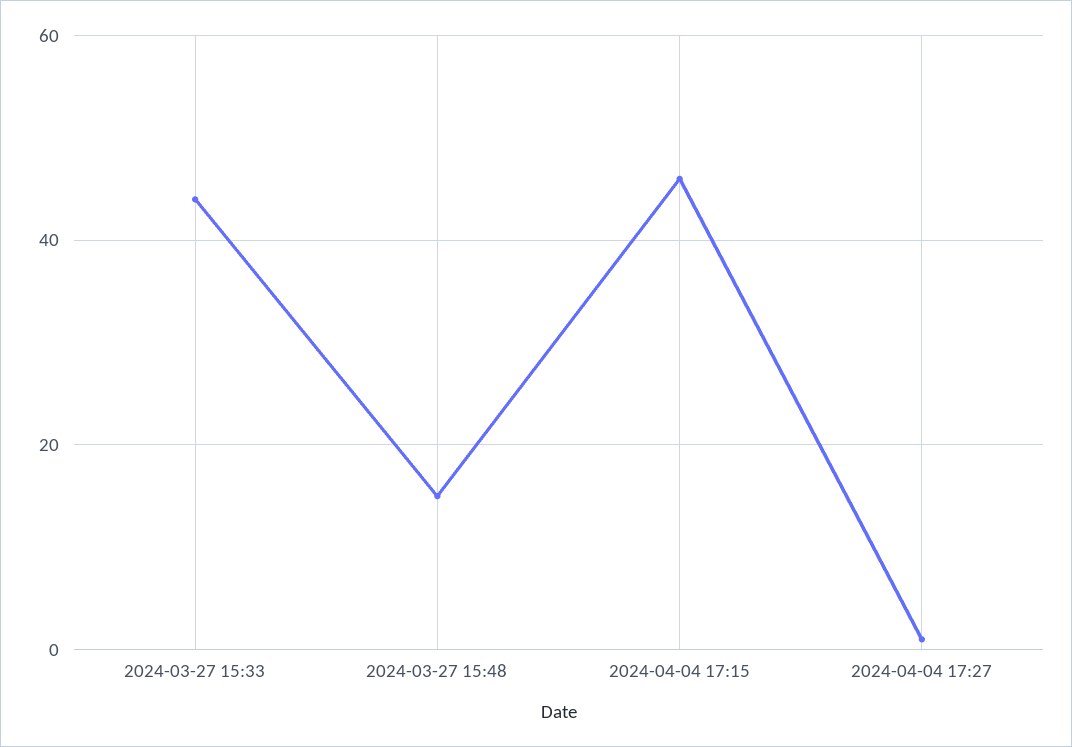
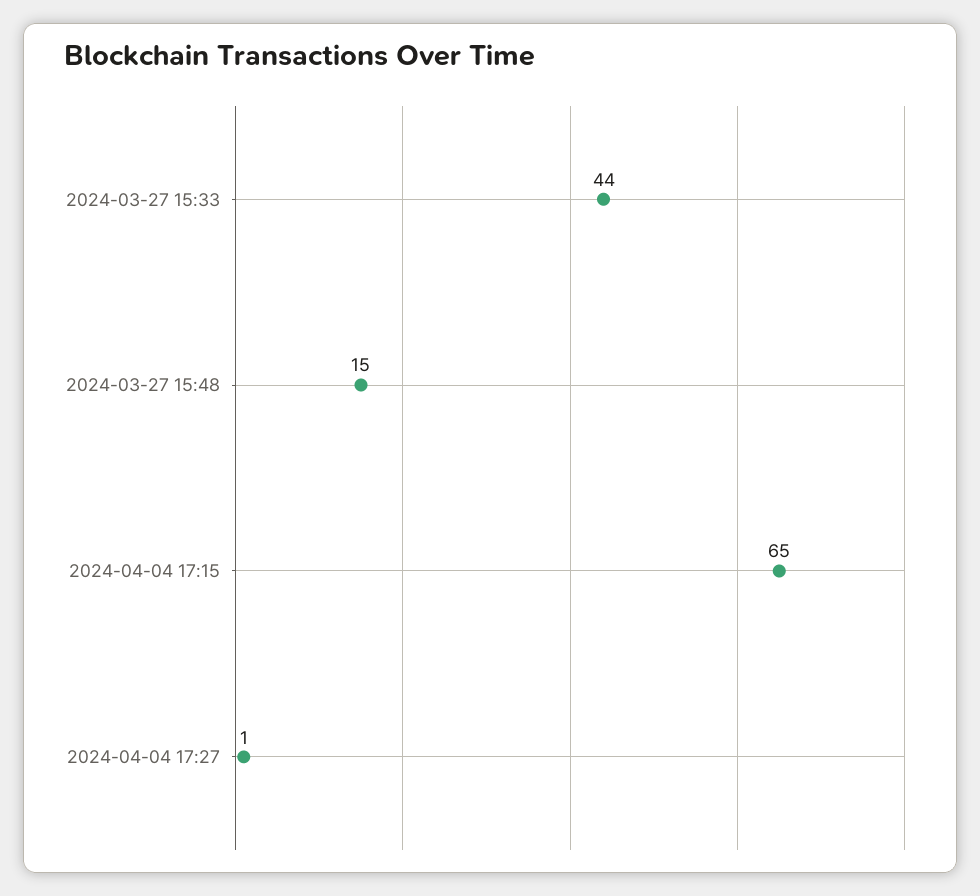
2024-04-04 17:15: 45 -> 65

